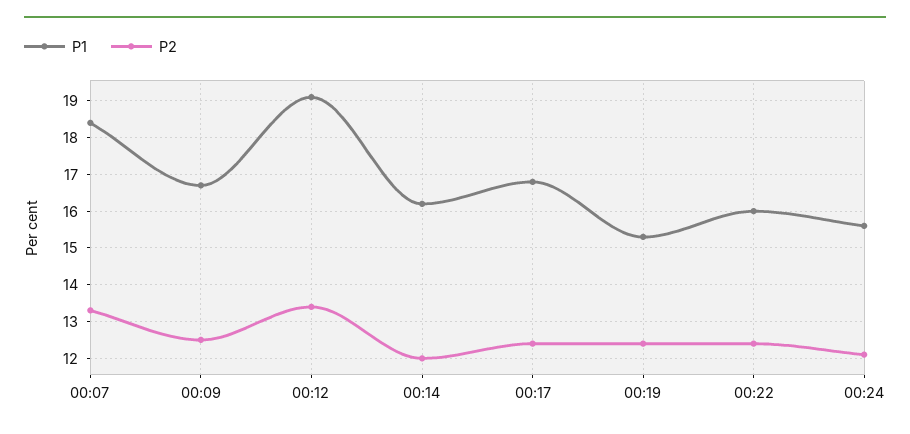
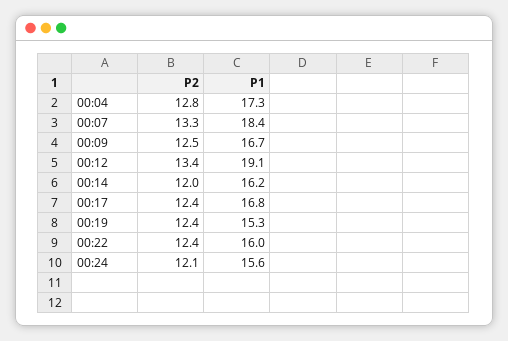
P2, 00:04: none -> 12.8
P1, 00:04: none -> 17.3

